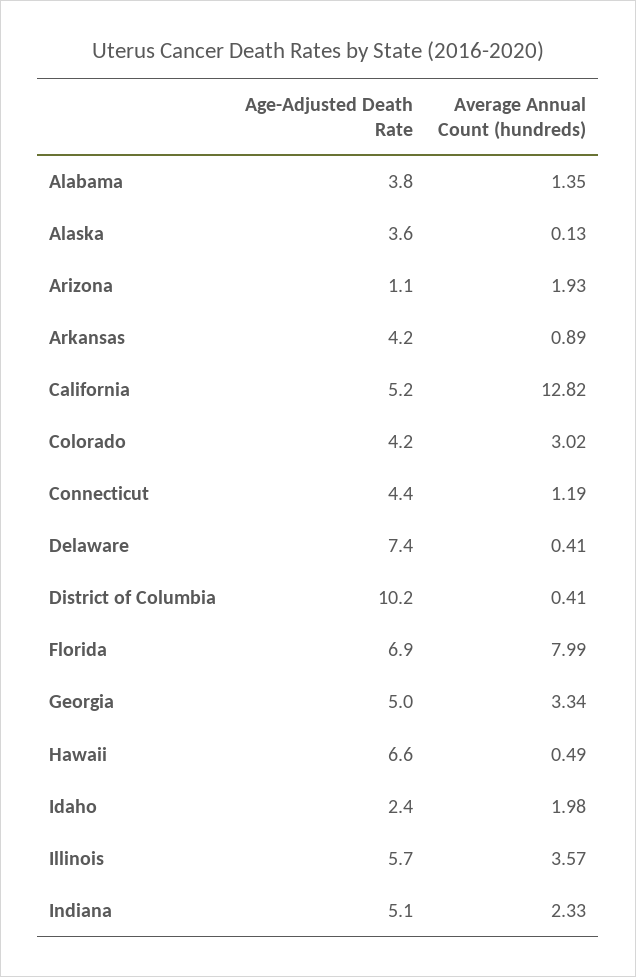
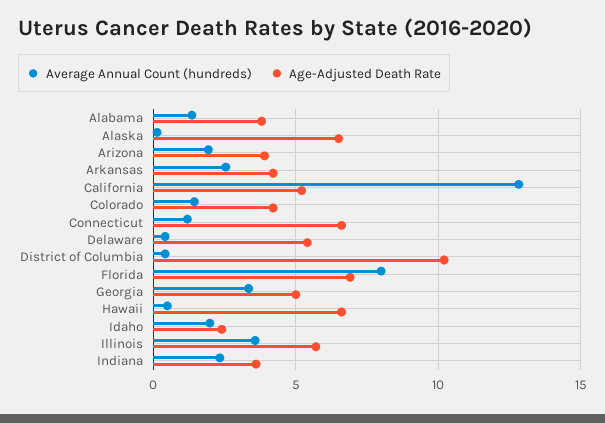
Age-Adjusted Death Rate, Alaska: 3.6 -> 6.5
Age-Adjusted Death Rate, Arizona: 1.1 -> 4
Average Annual Count (hundreds), Arkansas: 0.89 -> 2.5
Average Annual Count (hundreds), Colorado: 3.02 -> 1.5
Age-Adjusted Death Rate, Connecticut: 4.4 -> 6.5
Age-Adjusted Death Rate, Delaware: 7.4 -> 5.5
Age-Adjusted Death Rate, Indiana: 5.1 -> 3.5

